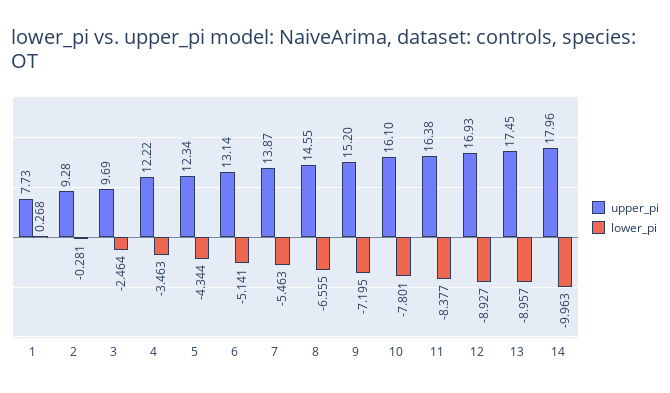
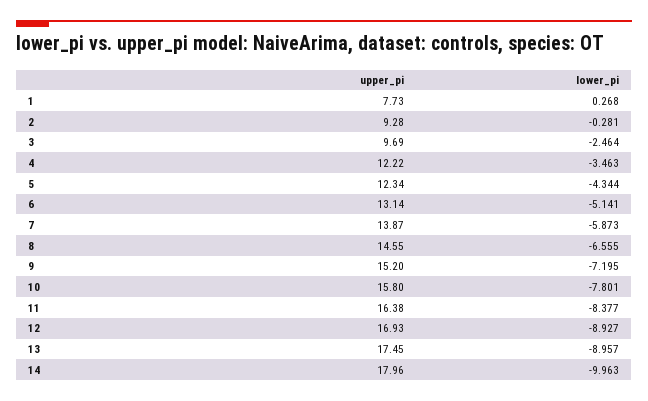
lower_pi, 7: -5.463 -> -5.873
upper_pi, 10: 16.1 -> 15.8

